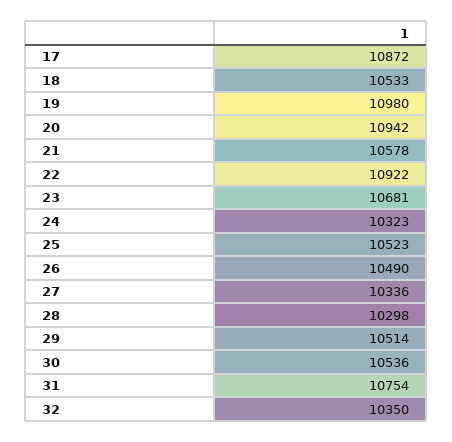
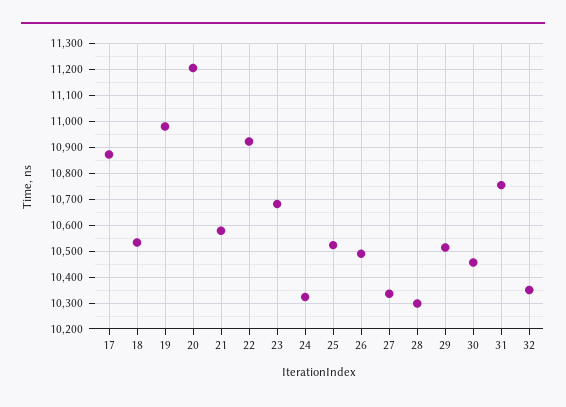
20: 10942 -> 11200
30: 10536 -> 10450

